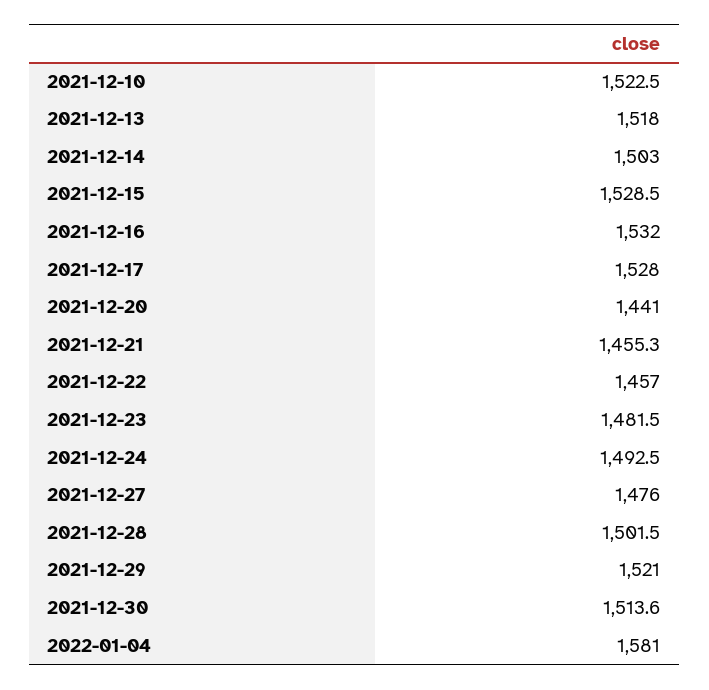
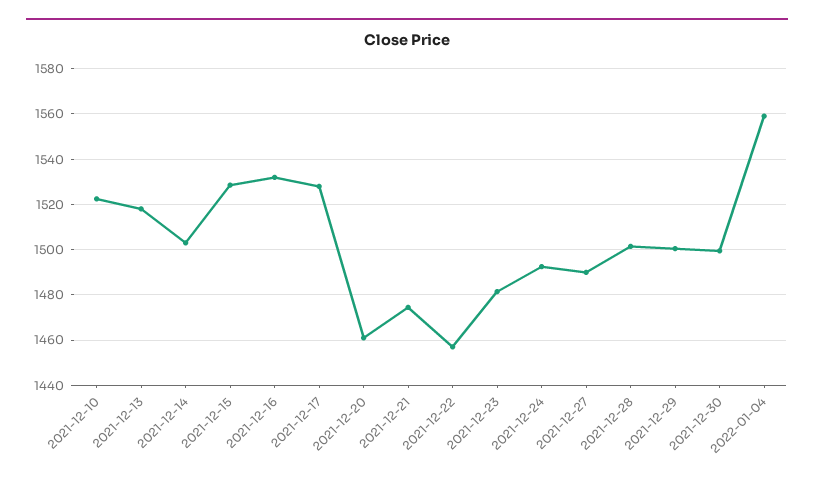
2021-12-20: 1441 -> 1460
2021-12-21: 1455.3 -> 1475
2021-12-27: 1476 -> 1490
2021-12-29: 1521 -> 1500
2021-12-30: 1513.6 -> 1500
2022-01-04: 1581 -> 1560

